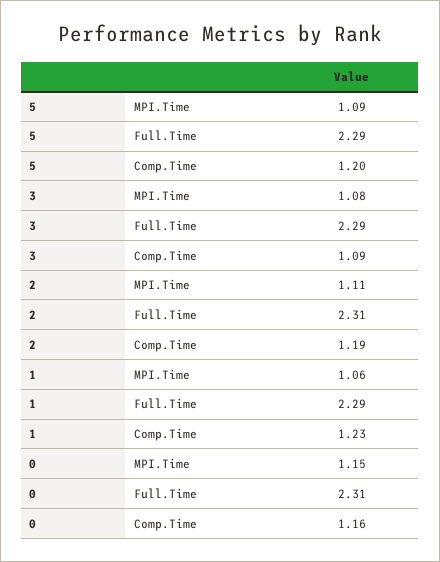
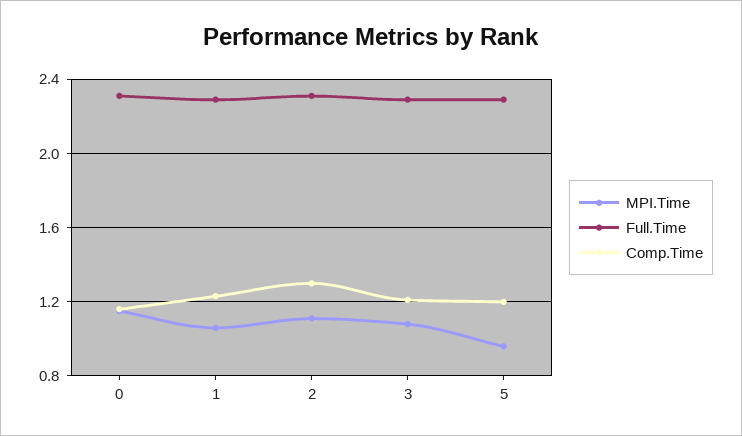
MPI.Time, 5: 1.09 -> 0.95
Comp.Time, 3: 1.09 -> 1.2
Comp.Time, 2: 1.19 -> 1.3

